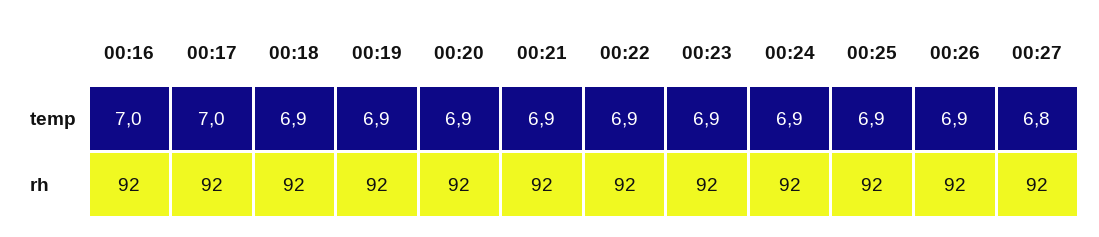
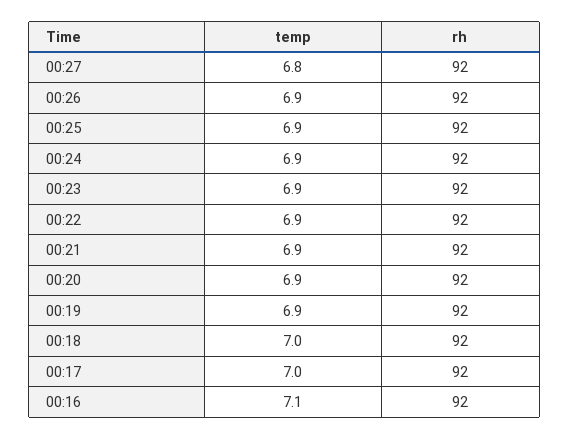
00:16, temp: 7 -> 7.1
00:18, temp: 6.9 -> 7

